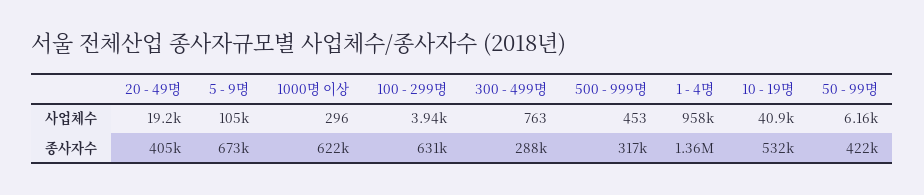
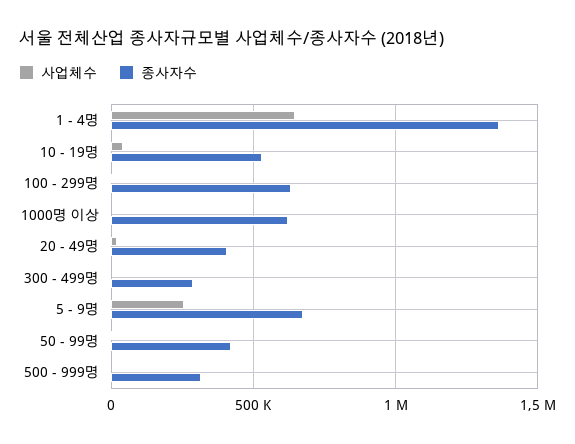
사업체수, 5 - 9명: 105000 -> 250000
사업체수, 1 - 4명: 958000 -> 650000

